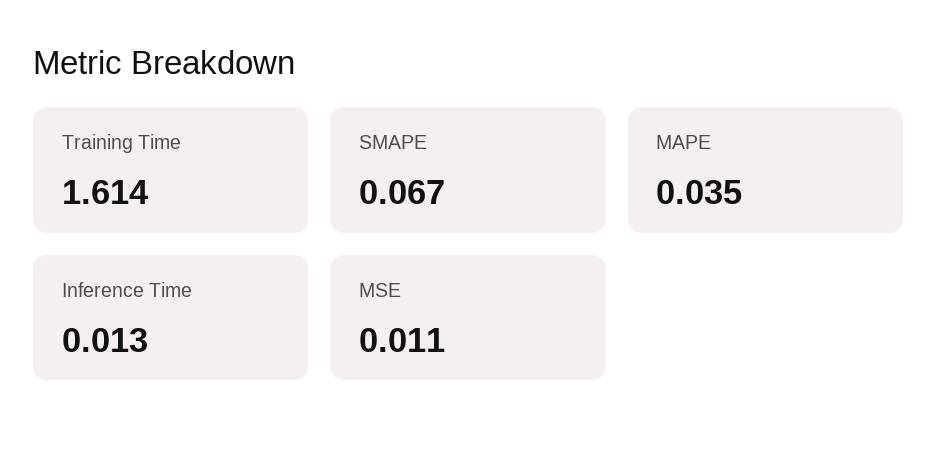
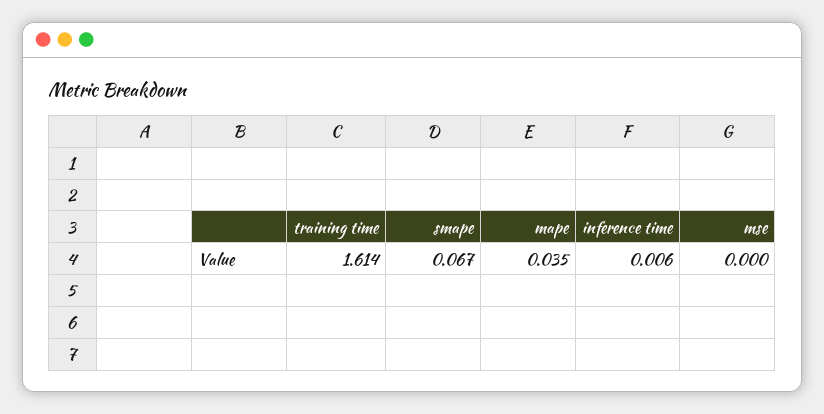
Inference Time: 0.013 -> 0.006
MSE: 0.011 -> 0

